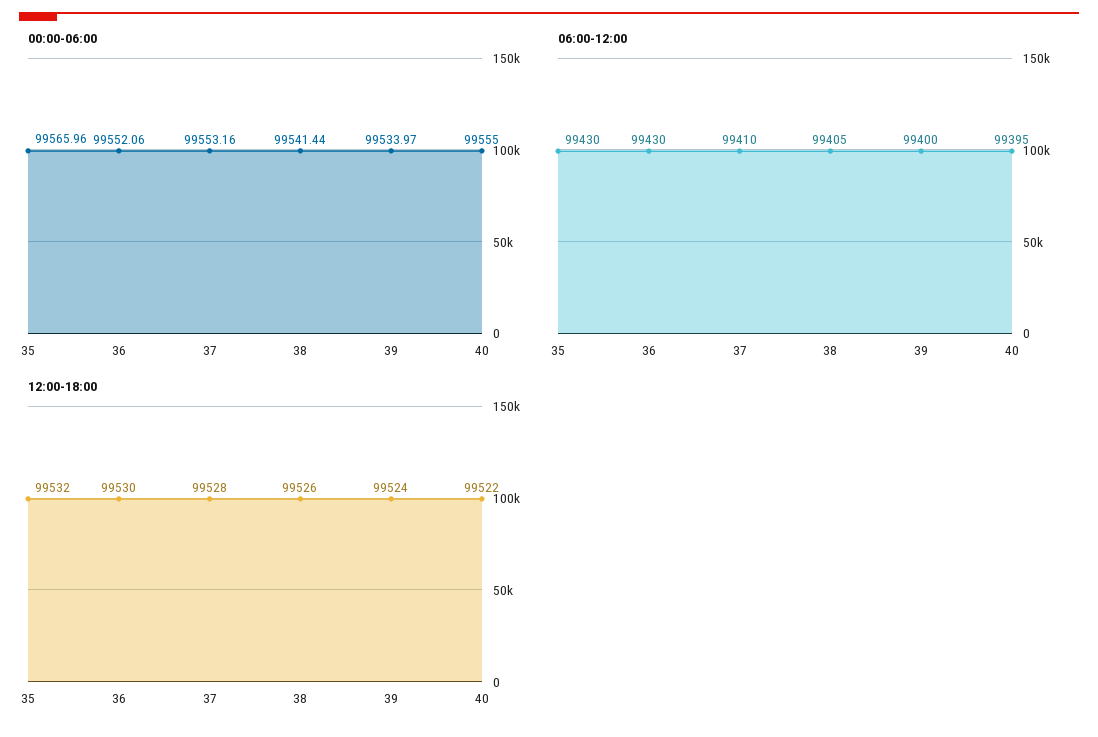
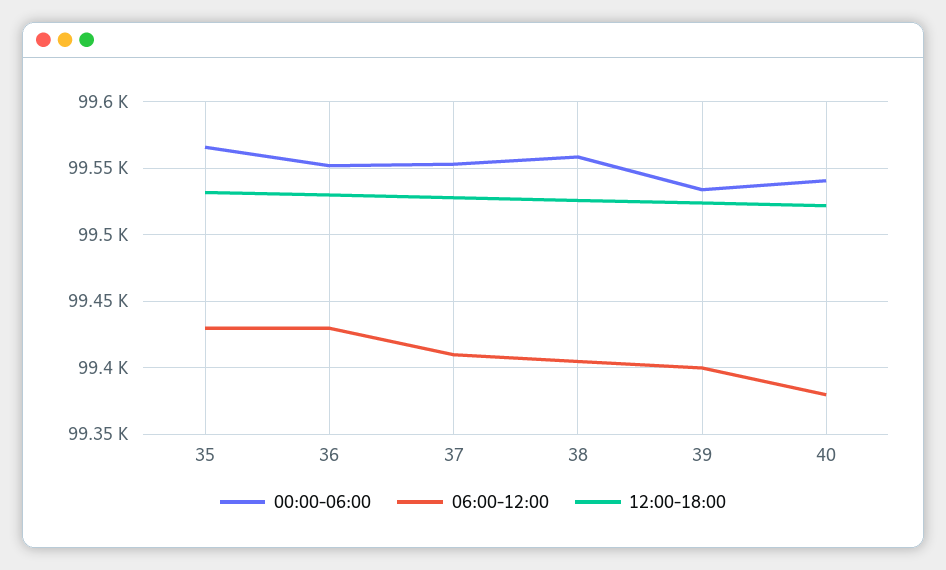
00:00-06:00, 38: 99541.44 -> 99560
00:00-06:00, 40: 99555 -> 99540
06:00-12:00, 40: 99395 -> 99380

